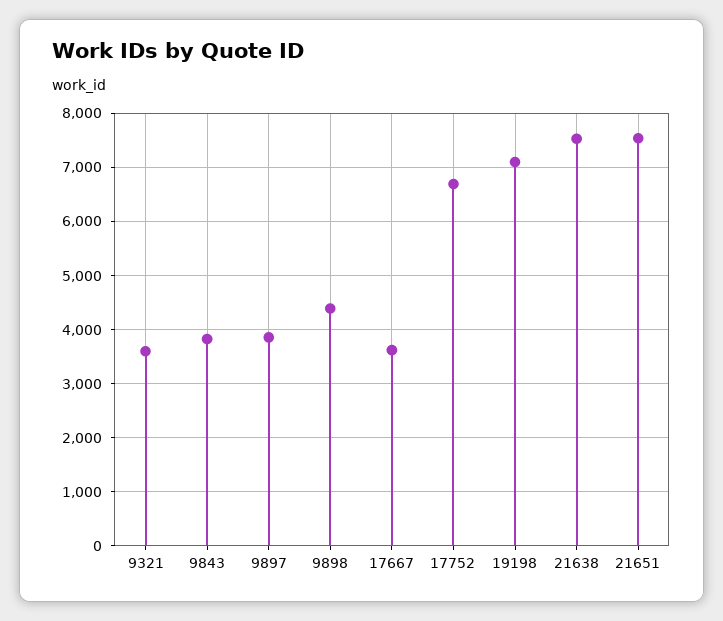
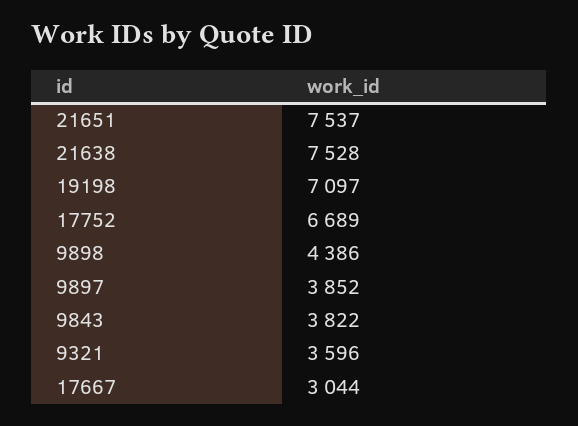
17667: 3600 -> 3044

